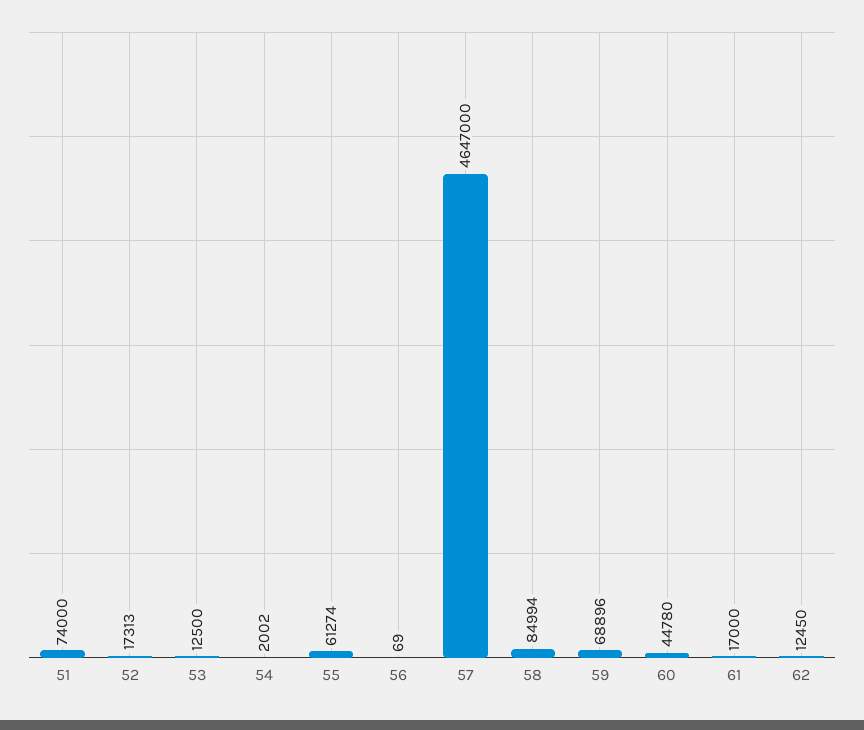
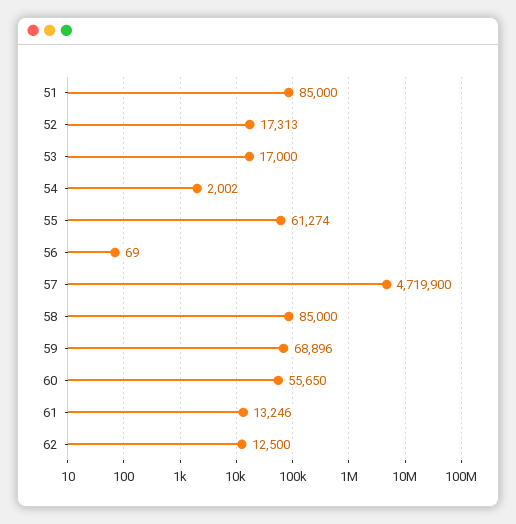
51: 74000 -> 85000
53: 12500 -> 17000
57: 4647000 -> 4719900
58: 84994 -> 85000
60: 44780 -> 55650
61: 17000 -> 13246
62: 12450 -> 12500

